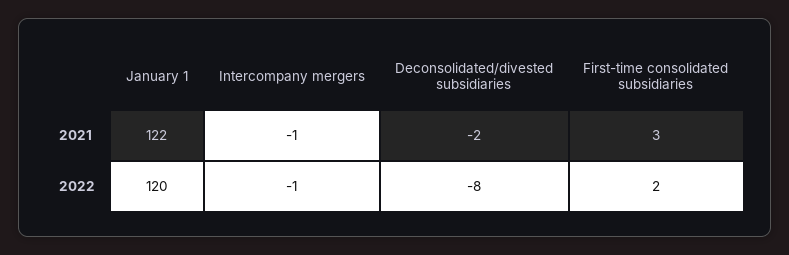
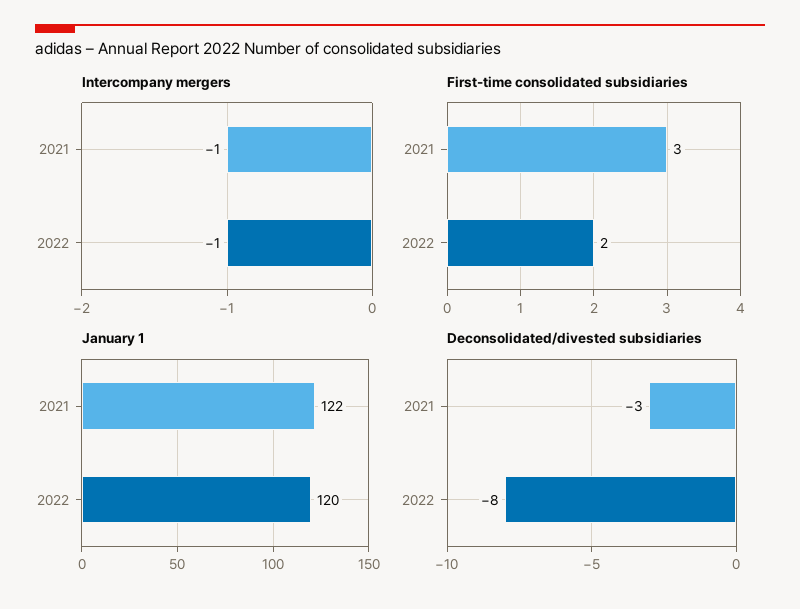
Deconsolidated/divested subsidiaries, 2021: -2 -> -3

